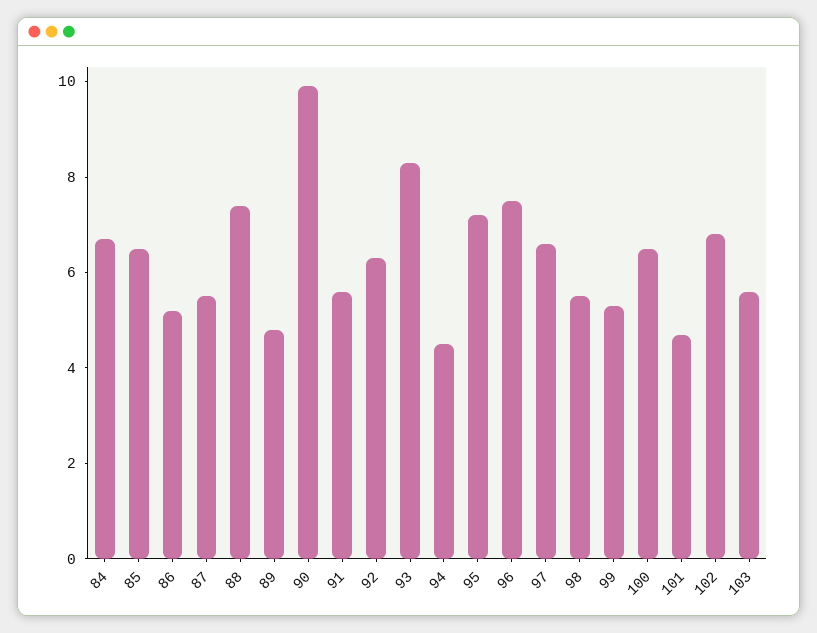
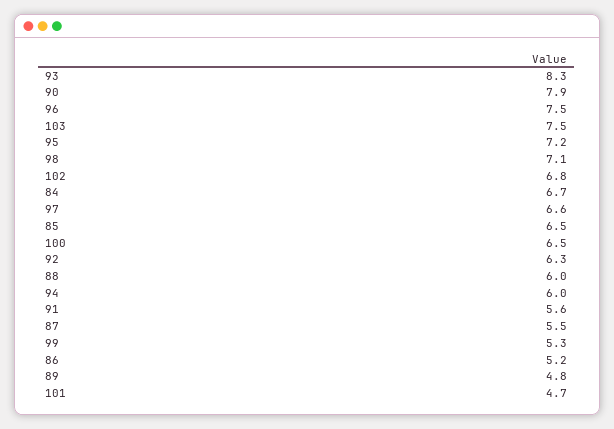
88: 7.5 -> 6
90: 10 -> 7.9
94: 4.5 -> 6
98: 5.5 -> 7.1
103: 5.5 -> 7.5

